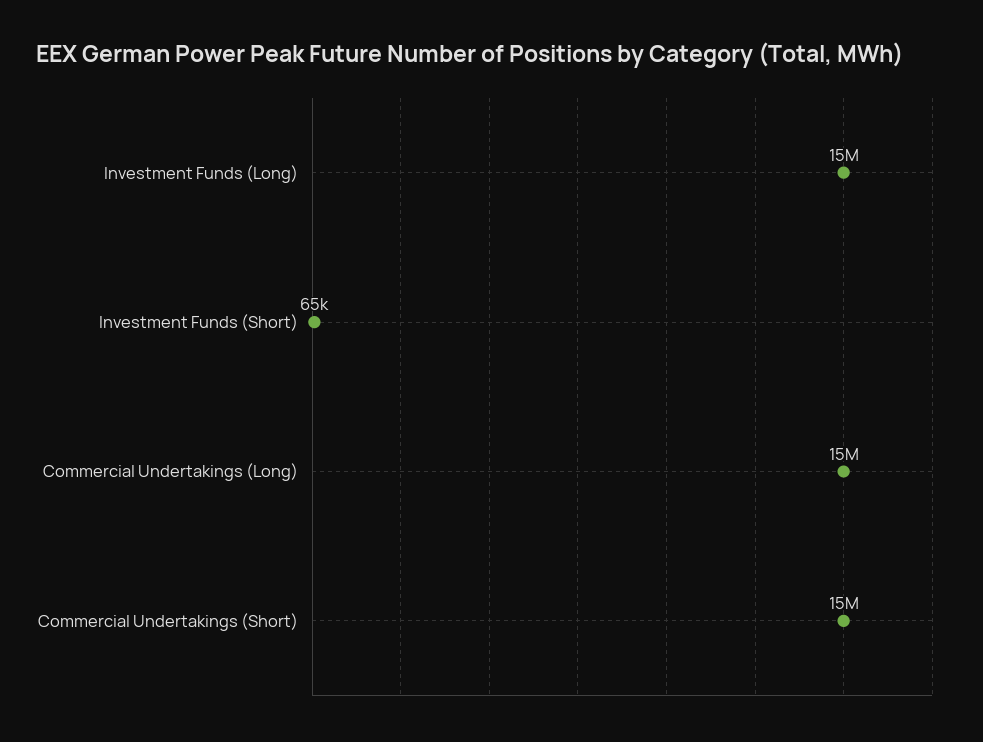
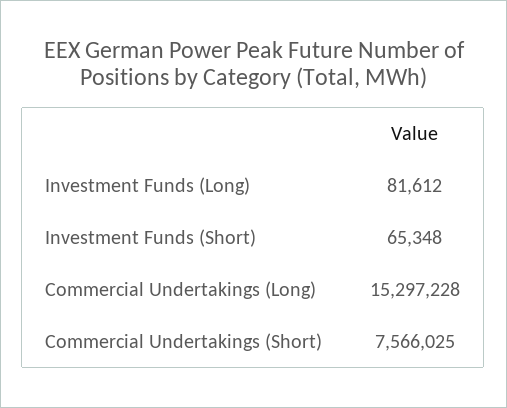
Investment Funds (Long): 15000000 -> 81612
Commercial Undertakings (Short): 15000000 -> 7566025

